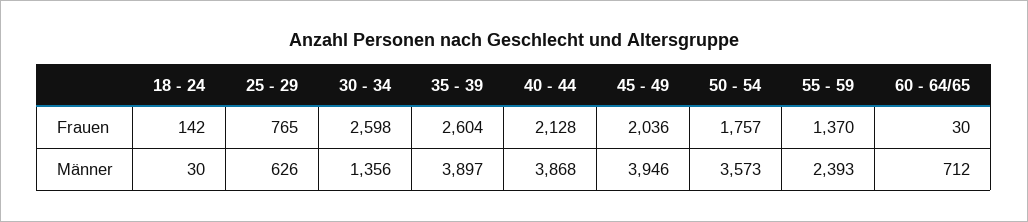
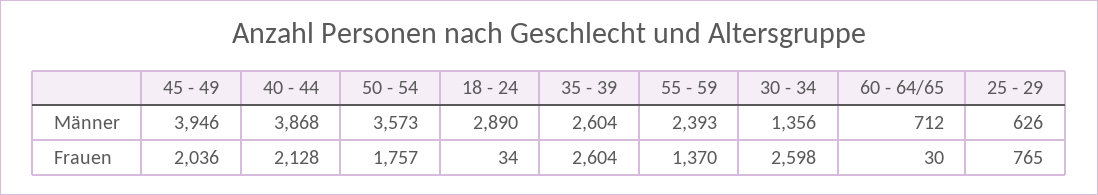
18 - 24, Frauen: 142 -> 34
18 - 24, Männer: 30 -> 2890
35 - 39, Männer: 3897 -> 2604

